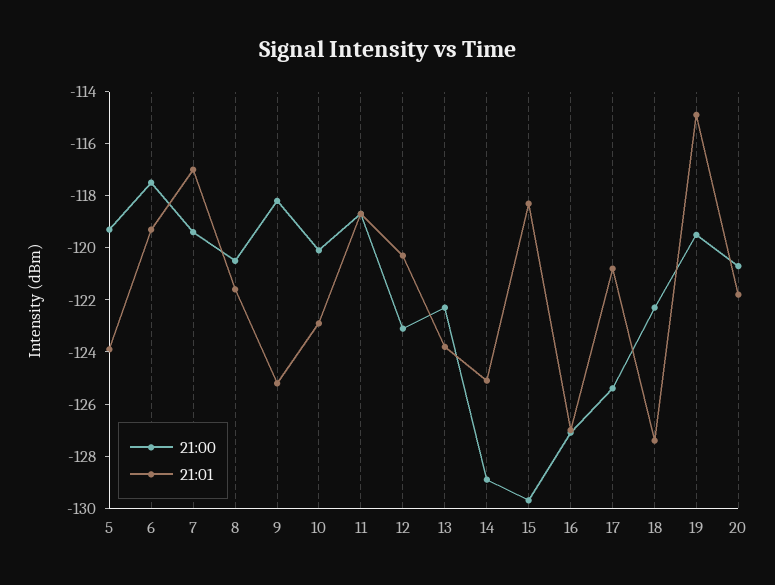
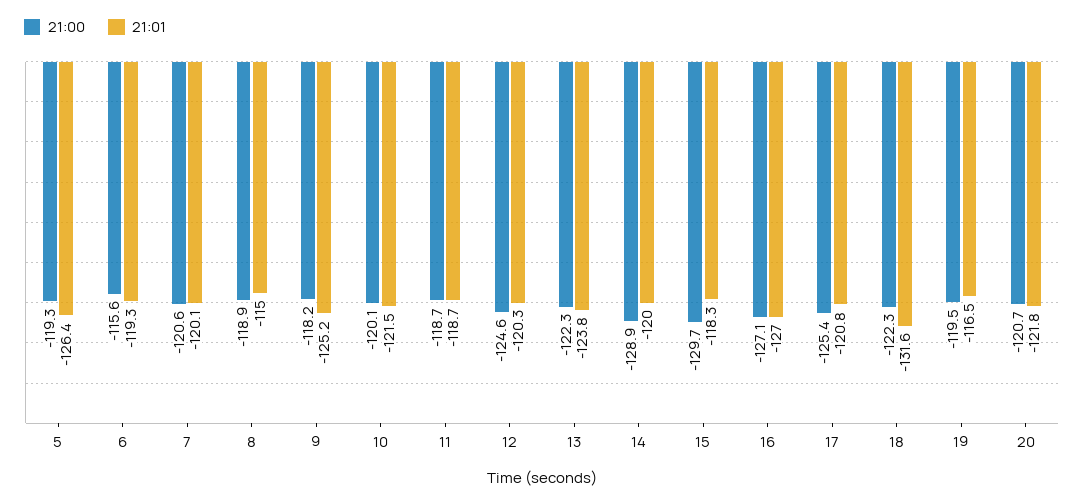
21:01, 5: -124 -> -126.4
21:00, 6: -117.5 -> -115.6
21:00, 7: -119.5 -> -120.6
21:01, 7: -117 -> -120.1
21:00, 8: -120.5 -> -118.9
21:01, 8: -121.5 -> -115
21:01, 10: -123 -> -121.5
21:00, 12: -123 -> -124.6
21:01, 14: -125 -> -120
21:01, 18: -127.5 -> -131.6
21:01, 19: -115 -> -116.5

